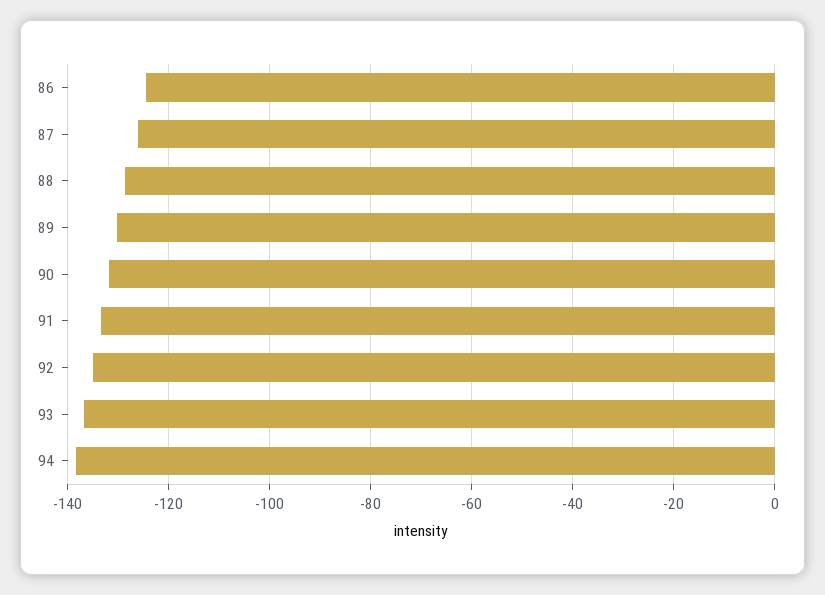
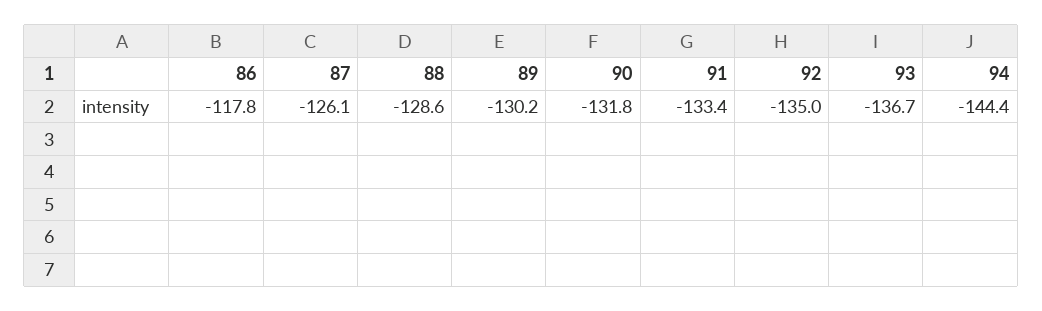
86: -124 -> -117.8
94: -138 -> -144.4

